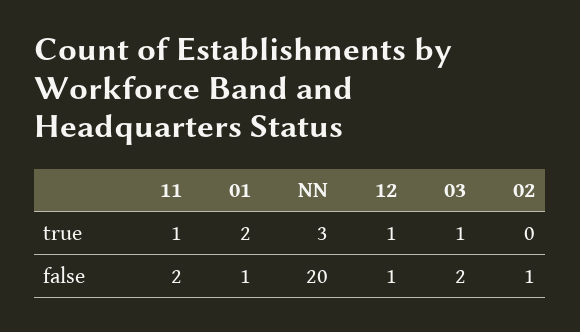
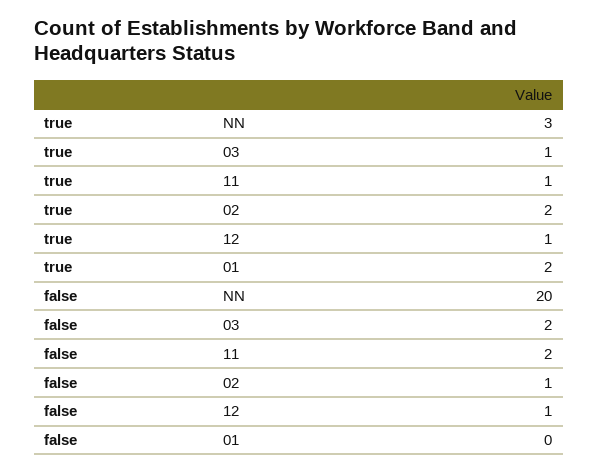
02, true: 0 -> 2
01, false: 1 -> 0

